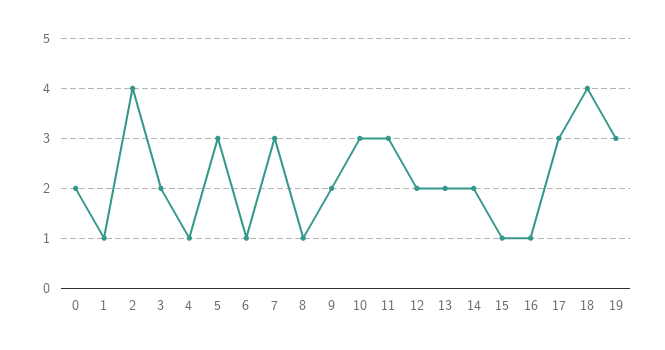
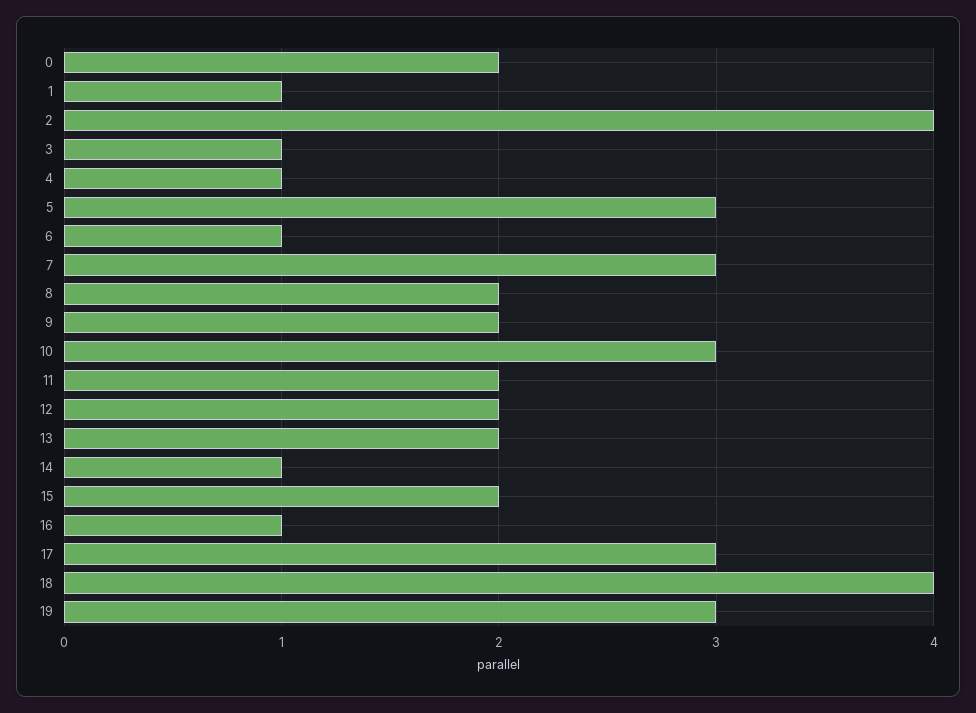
3: 2 -> 1
8: 1 -> 2
11: 3 -> 2
14: 2 -> 1
15: 1 -> 2

